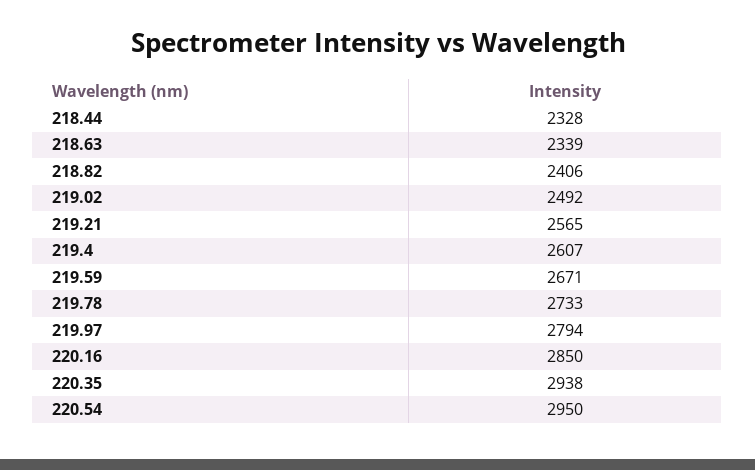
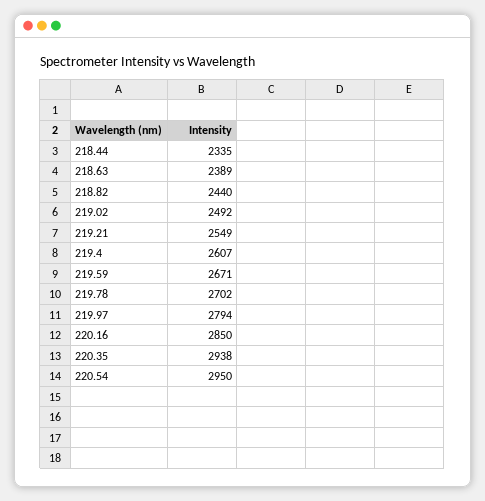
218.44: 2328 -> 2335
218.63: 2339 -> 2389
218.82: 2406 -> 2440
219.21: 2565 -> 2549
219.78: 2733 -> 2702

